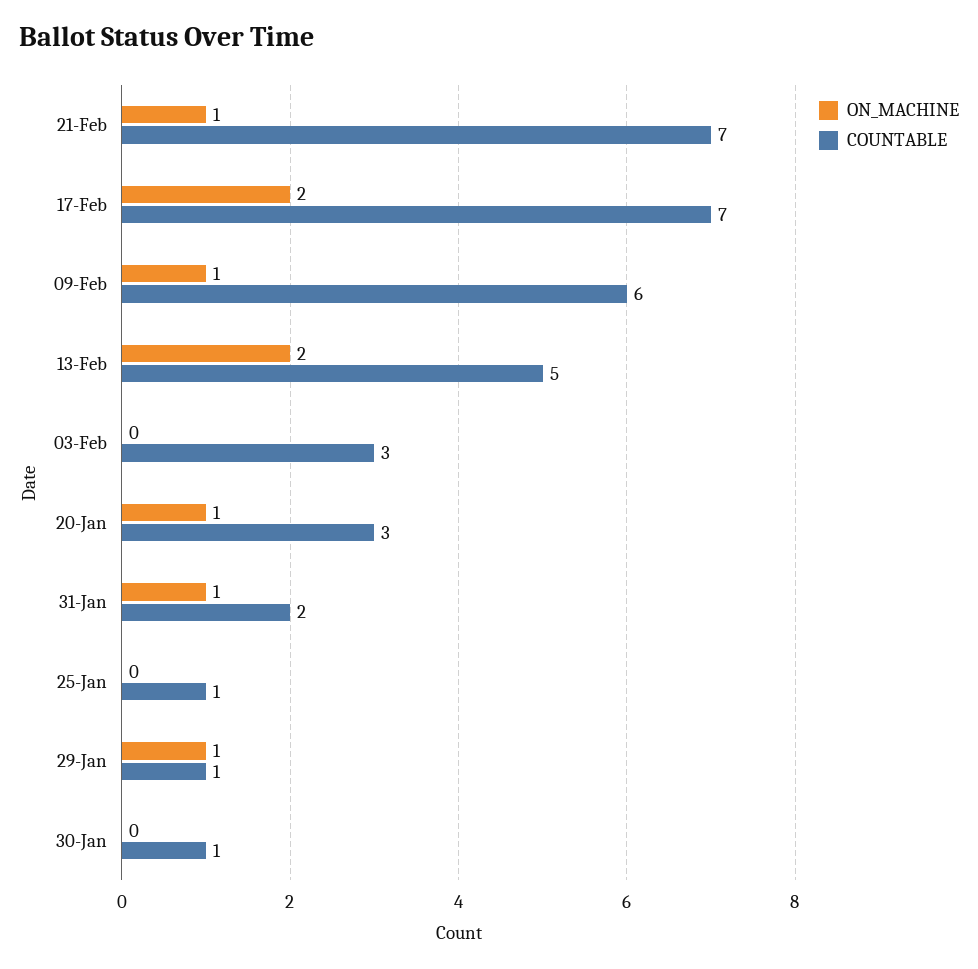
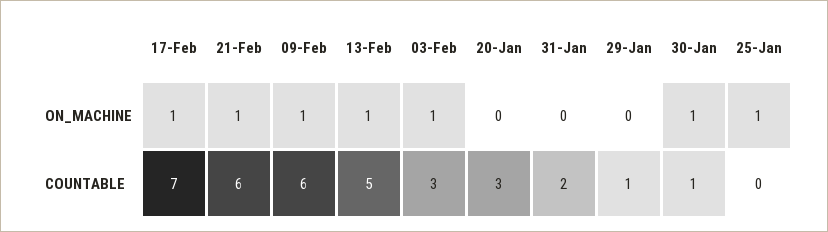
COUNTABLE, 21-Feb: 7 -> 6
ON_MACHINE, 17-Feb: 2 -> 1
ON_MACHINE, 13-Feb: 2 -> 1
ON_MACHINE, 03-Feb: 0 -> 1
ON_MACHINE, 20-Jan: 1 -> 0
ON_MACHINE, 31-Jan: 1 -> 0
ON_MACHINE, 25-Jan: 0 -> 1
COUNTABLE, 25-Jan: 1 -> 0
ON_MACHINE, 29-Jan: 1 -> 0
ON_MACHINE, 30-Jan: 0 -> 1

